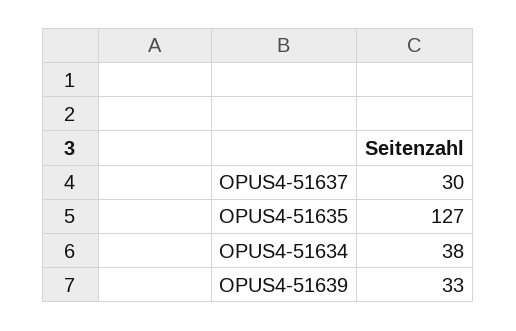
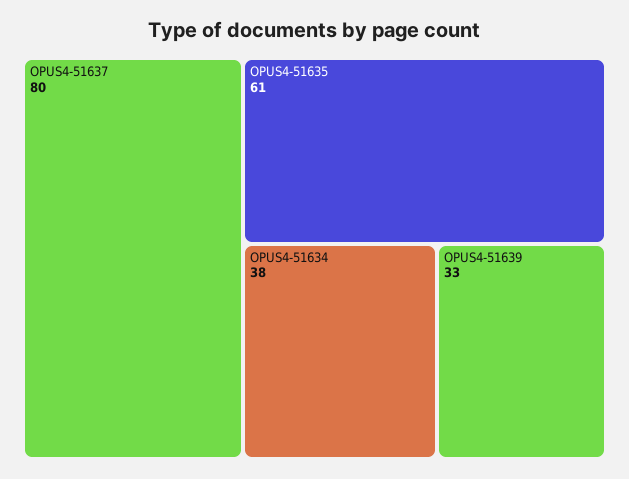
OPUS4-51637: 30 -> 80
OPUS4-51635: 127 -> 61

